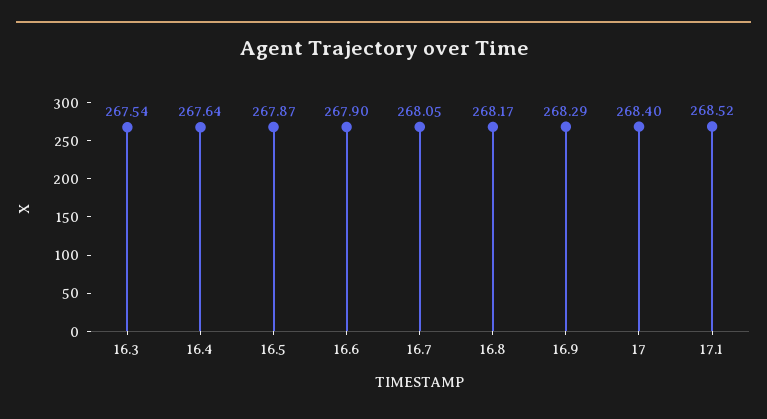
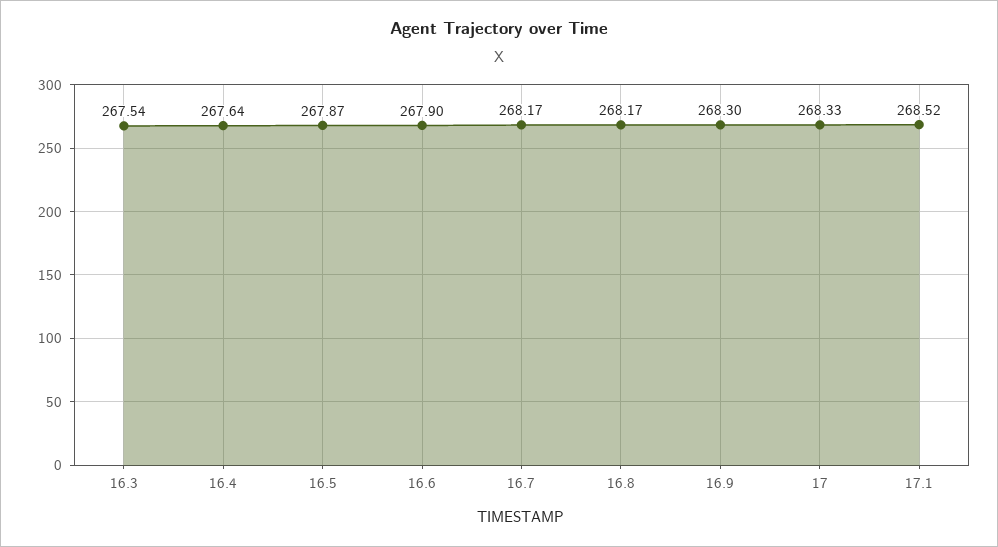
16.7: 268.05 -> 268.17
16.9: 268.29 -> 268.3
17: 268.4 -> 268.33

